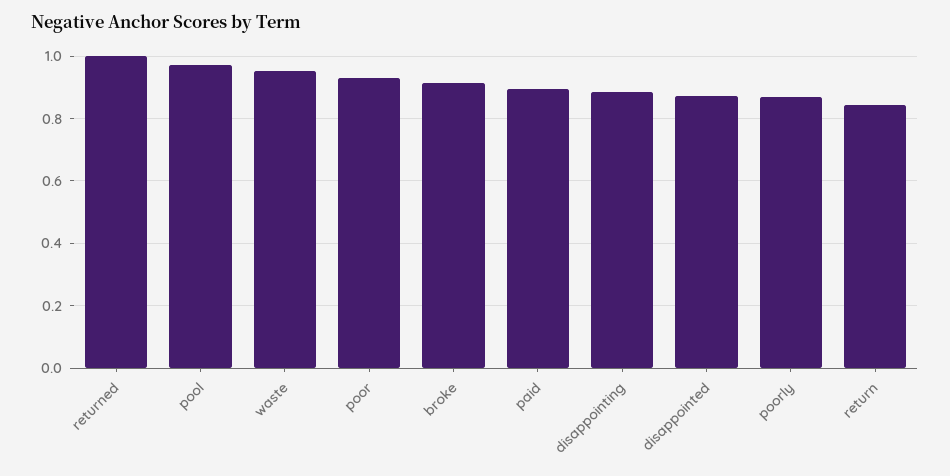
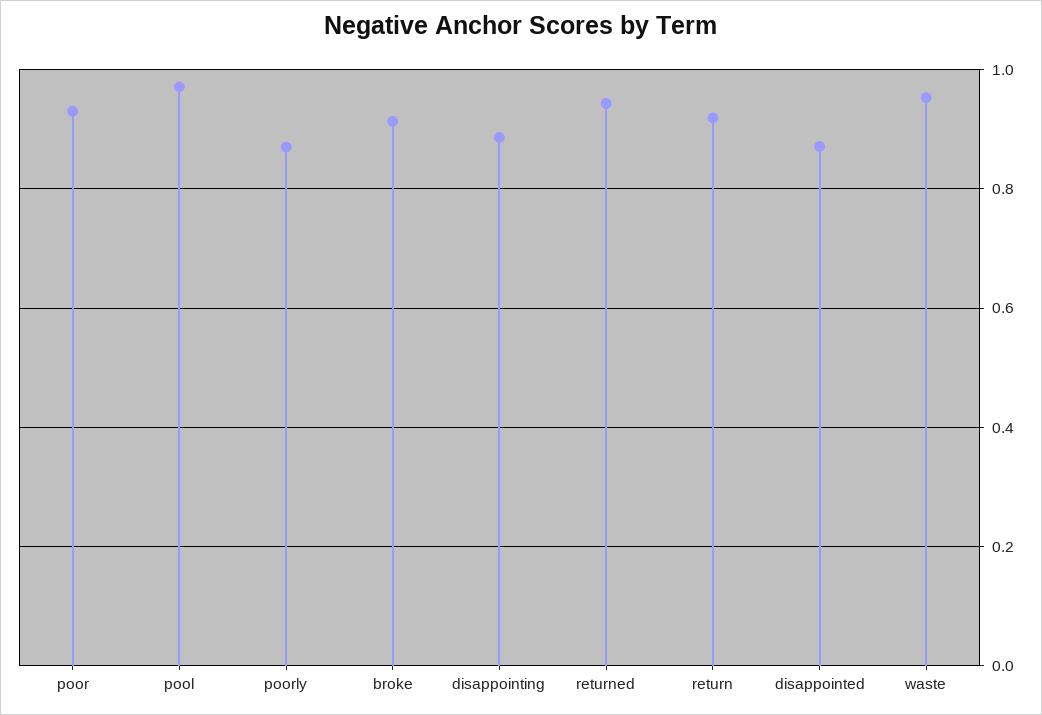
returned: 1 -> 0.94
paid: 0.9 -> none
return: 0.84 -> 0.92

